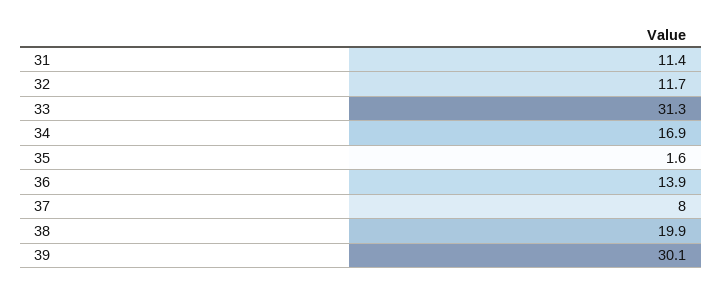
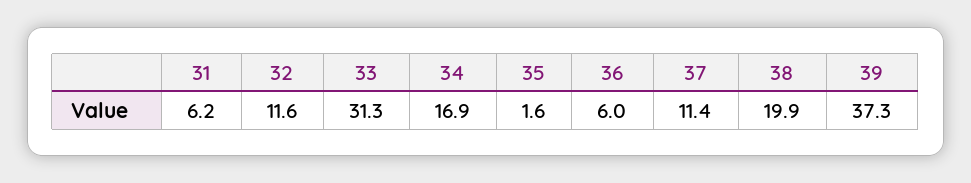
31: 11.4 -> 6.2
32: 11.7 -> 11.6
36: 13.9 -> 6
37: 8 -> 11.4
39: 30.1 -> 37.3

